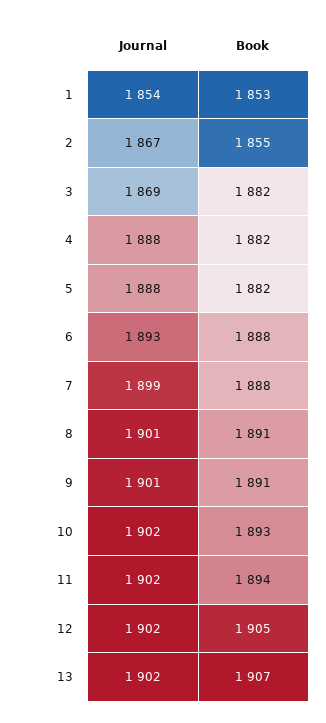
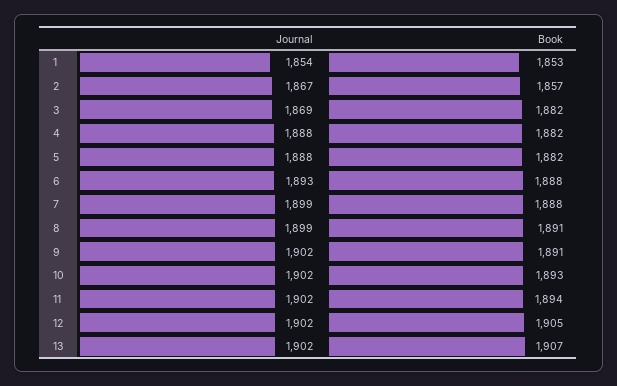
Book, 2: 1855 -> 1857
Journal, 8: 1901 -> 1899
Journal, 9: 1901 -> 1902

